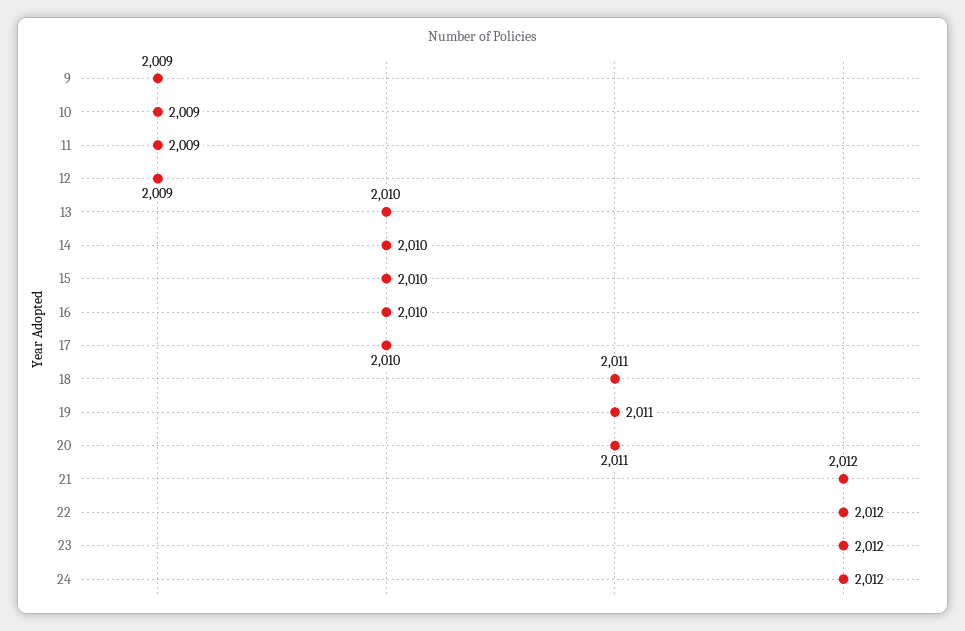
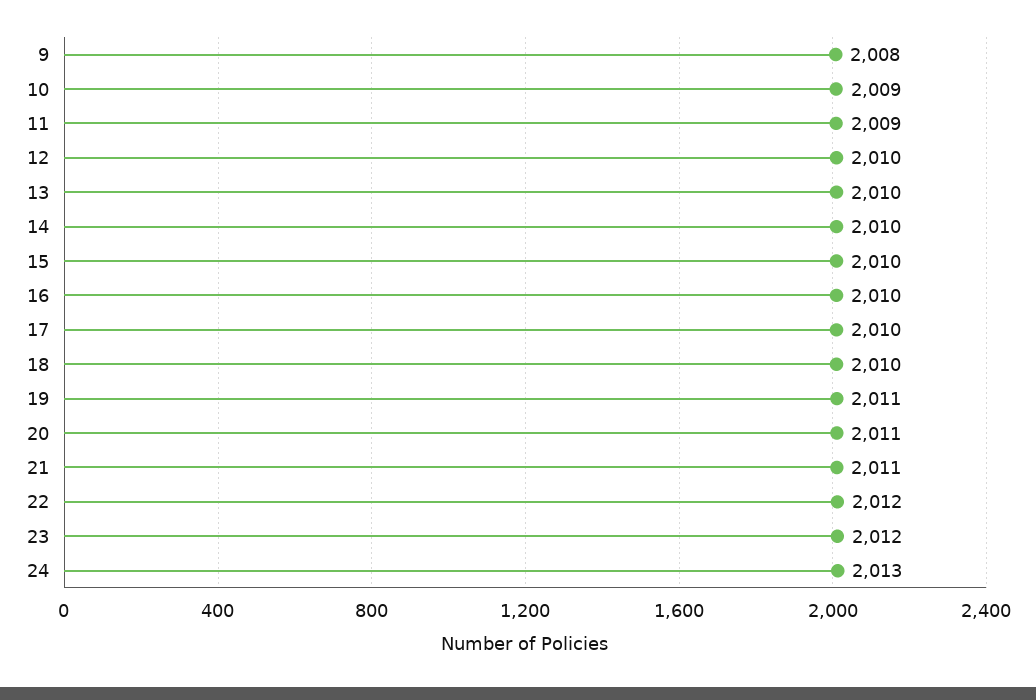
9: 2009 -> 2008
12: 2009 -> 2010
18: 2011 -> 2010
21: 2012 -> 2011
24: 2012 -> 2013

